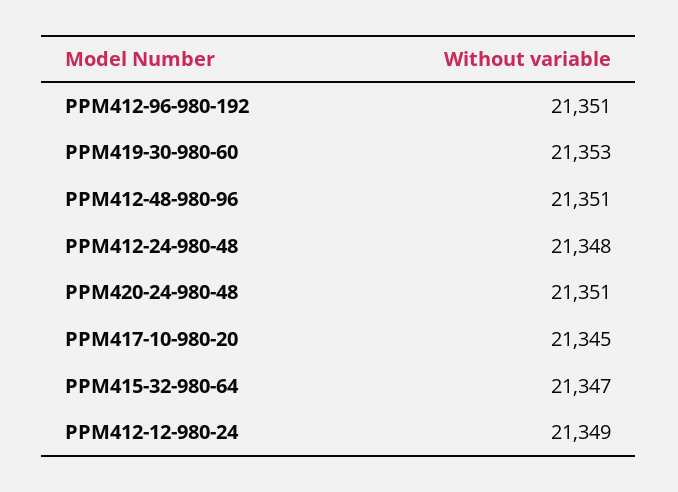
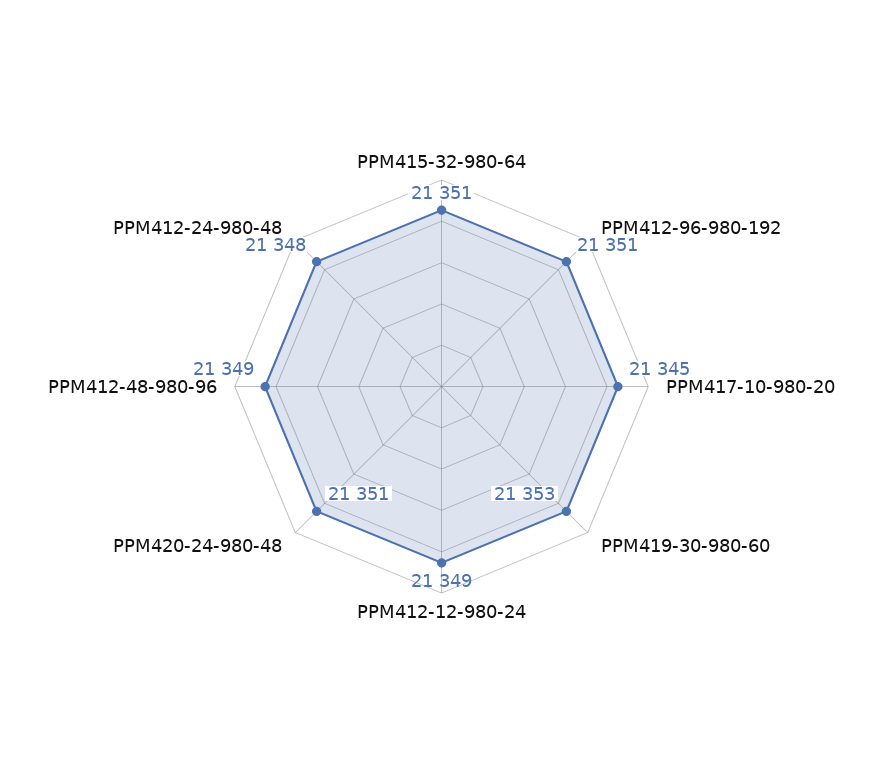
PPM412-48-980-96: 21351 -> 21349
PPM415-32-980-64: 21347 -> 21351

